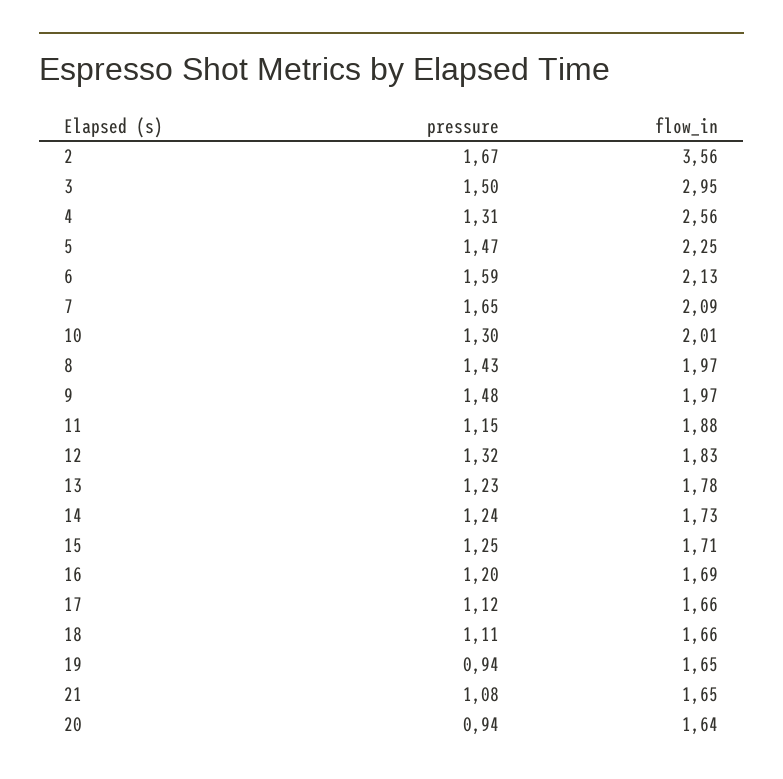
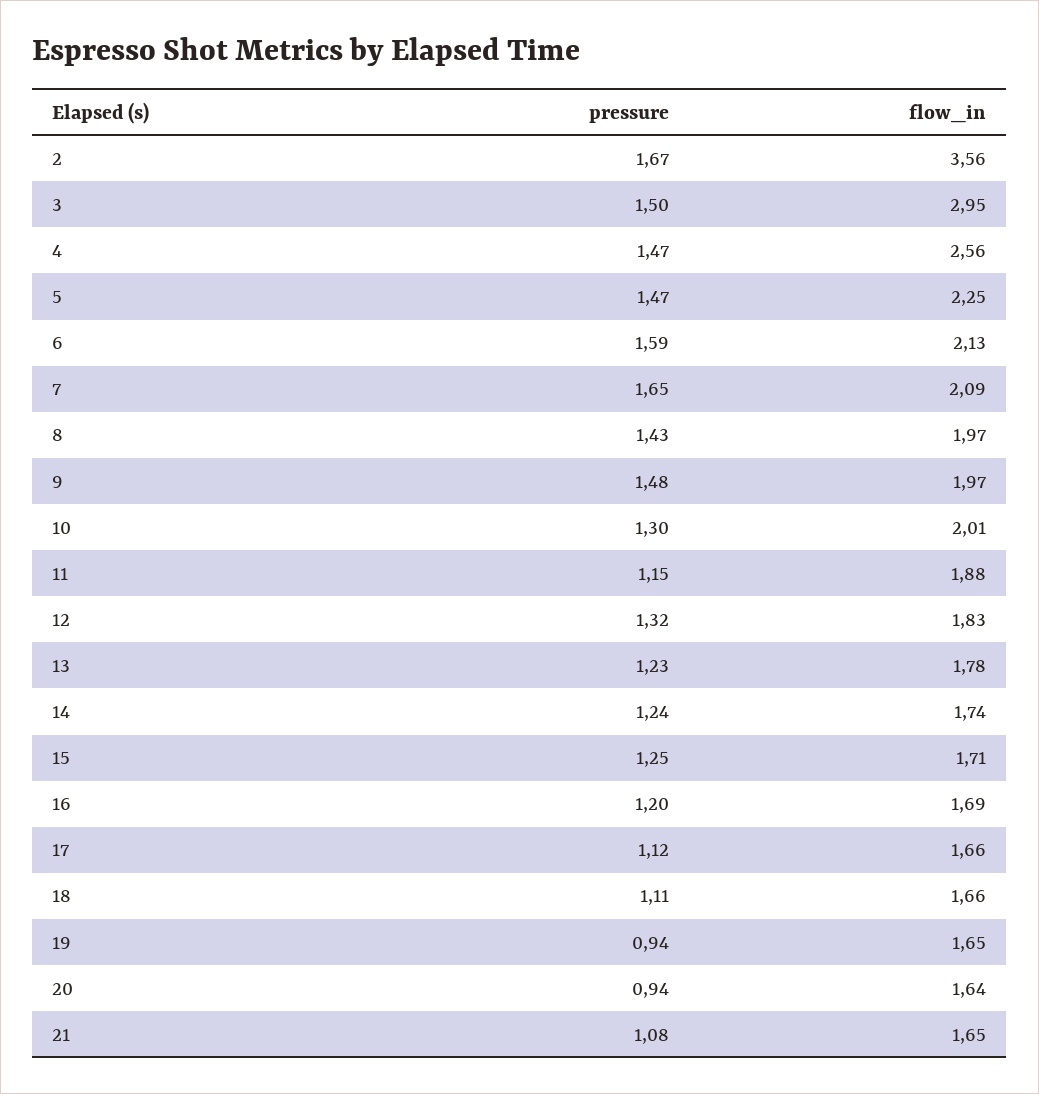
pressure, 4: 1.31 -> 1.47
flow_in, 14: 1.73 -> 1.74

